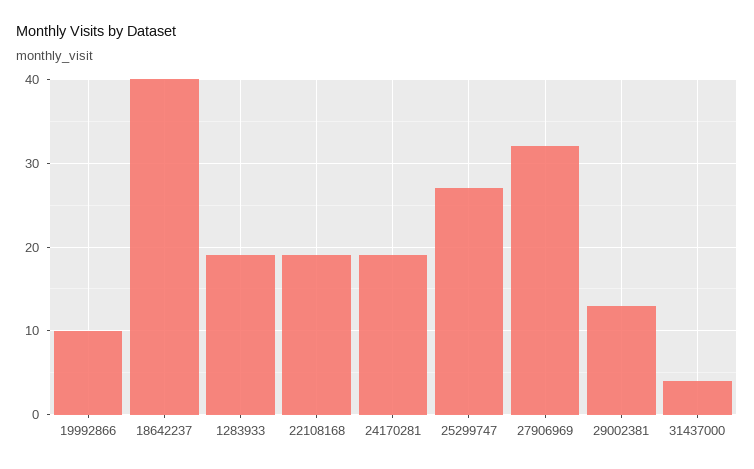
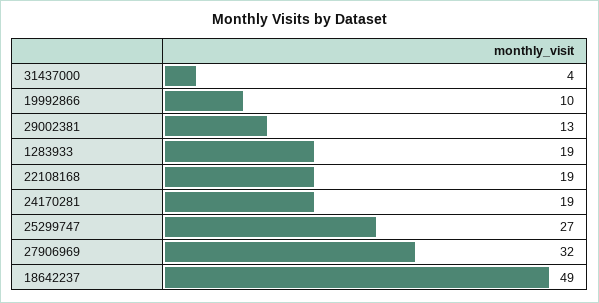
18642237: 40 -> 49

